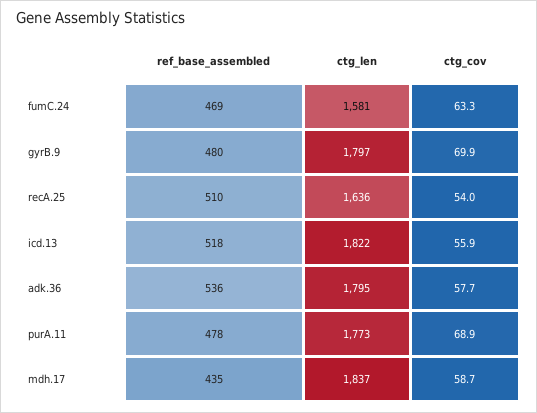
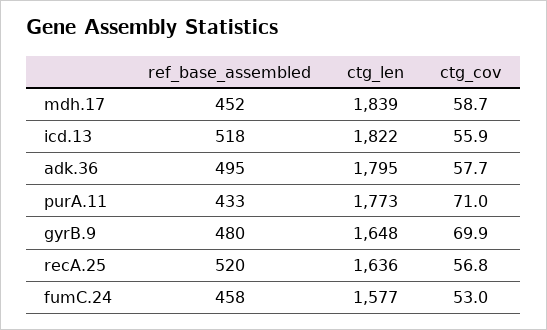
ref_base_assembled, fumC.24: 469 -> 458
ctg_len, fumC.24: 1581 -> 1577
ctg_cov, fumC.24: 63.3 -> 53
ctg_len, gyrB.9: 1797 -> 1648
ref_base_assembled, recA.25: 510 -> 520
ctg_cov, recA.25: 54 -> 56.8
ref_base_assembled, adk.36: 536 -> 495
ref_base_assembled, purA.11: 478 -> 433
ctg_cov, purA.11: 68.9 -> 71
ref_base_assembled, mdh.17: 435 -> 452
ctg_len, mdh.17: 1837 -> 1839

